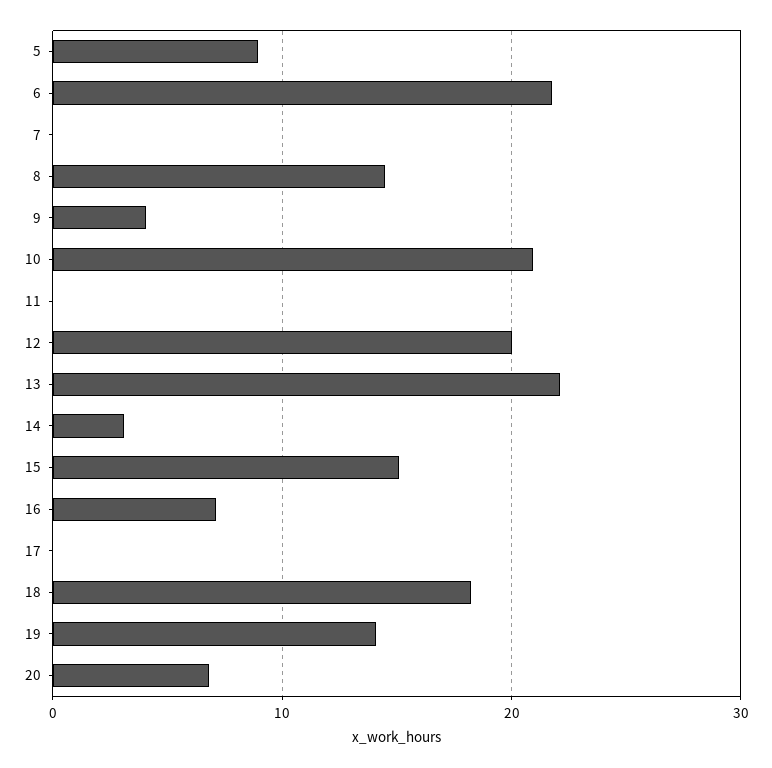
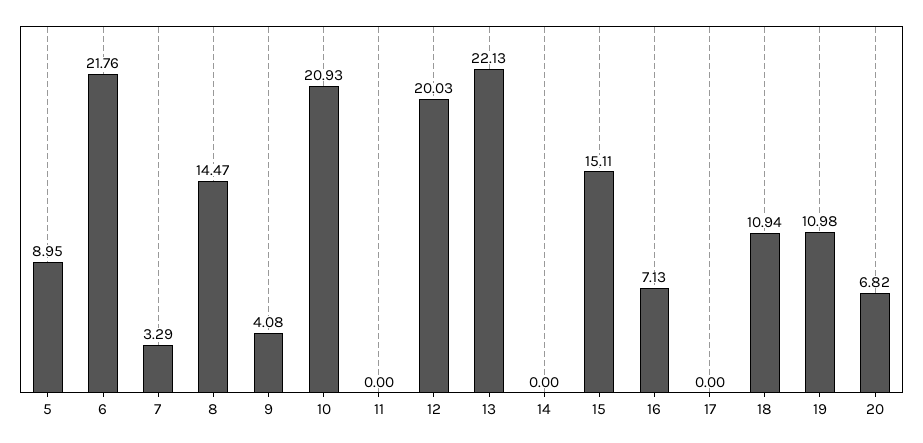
7: 0 -> 3.29
14: 3 -> 0
18: 18 -> 10.94
19: 14 -> 10.98

